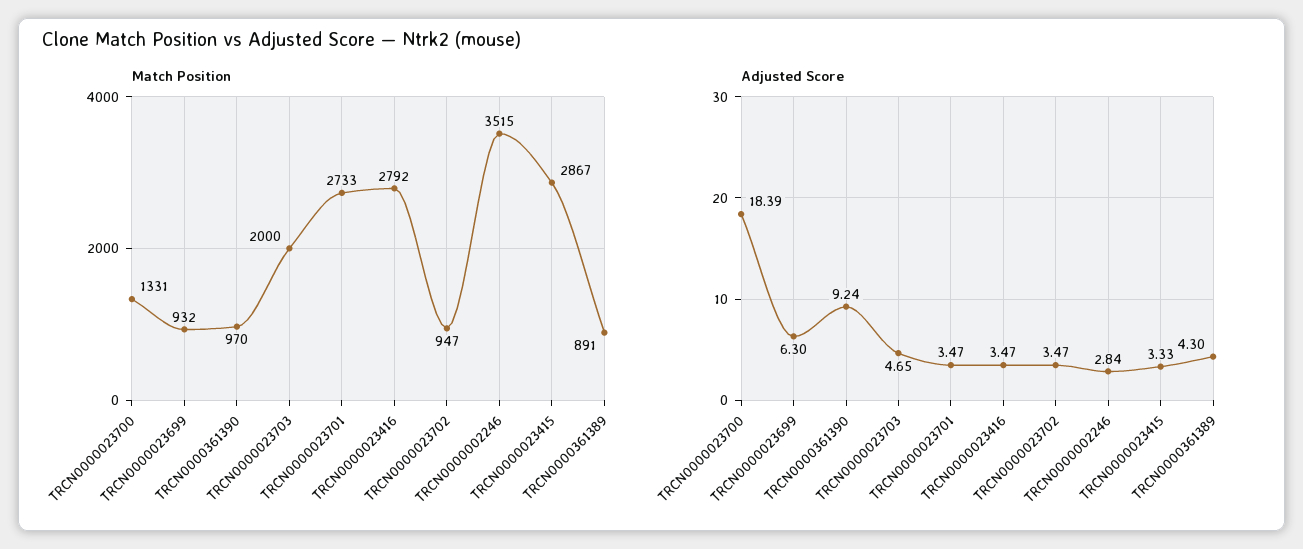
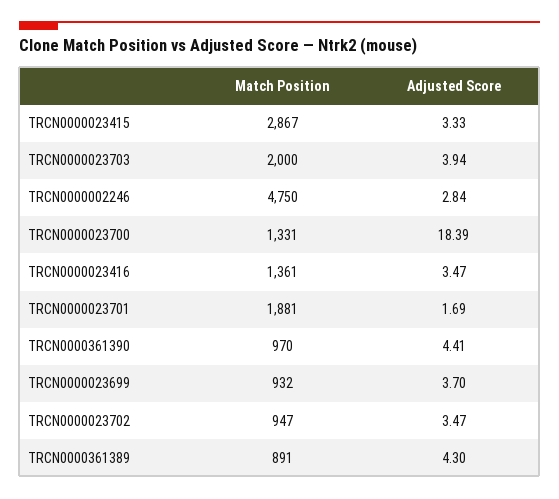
Match Position, TRCN0000023701: 2733 -> 1881
Match Position, TRCN0000023416: 2792 -> 1361
Match Position, TRCN0000002246: 3515 -> 4750
Adjusted Score, TRCN0000023699: 6.3 -> 3.7
Adjusted Score, TRCN0000361390: 9.24 -> 4.41
Adjusted Score, TRCN0000023703: 4.65 -> 3.94
Adjusted Score, TRCN0000023701: 3.47 -> 1.69

